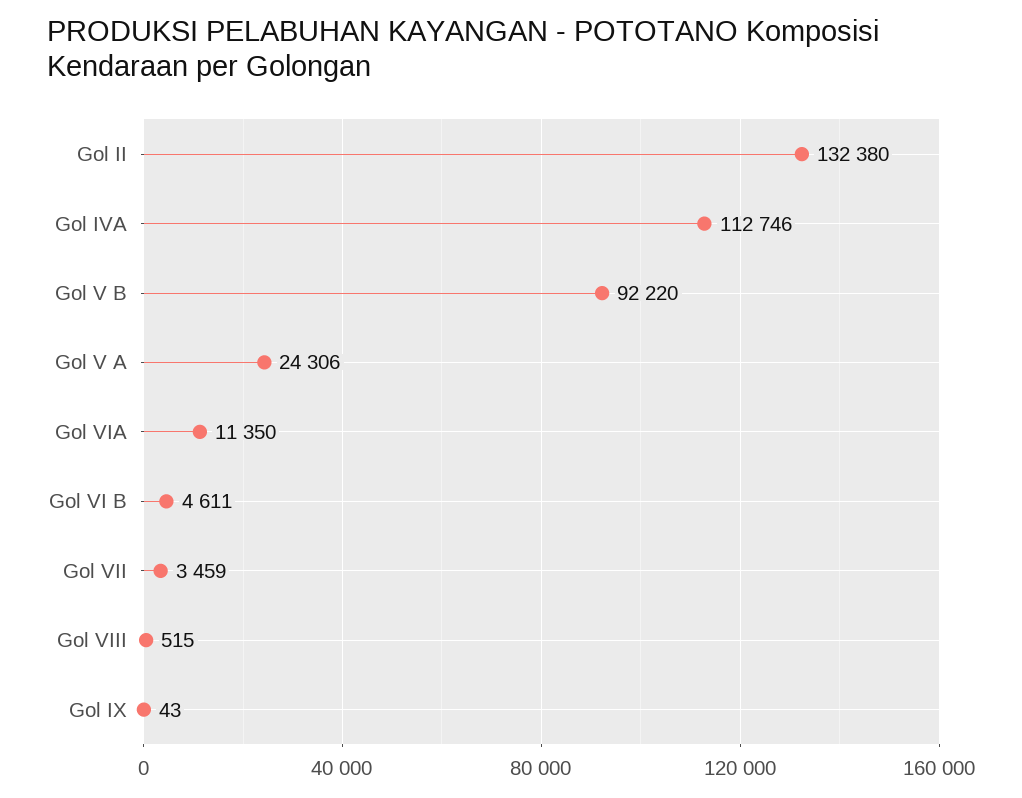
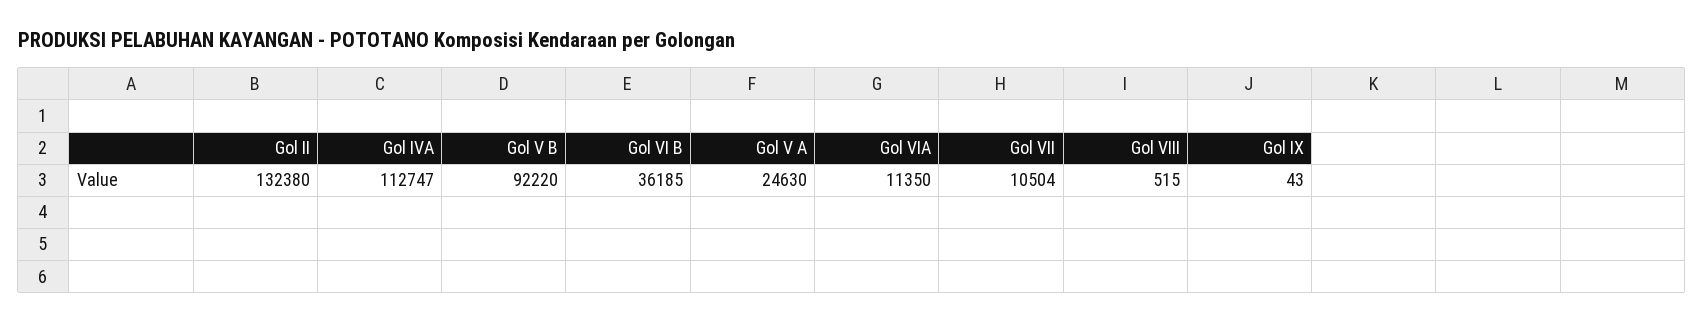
Gol IVA: 112746 -> 112747
Gol V A: 24306 -> 24630
Gol VI B: 4611 -> 36185
Gol VII: 3459 -> 10504

